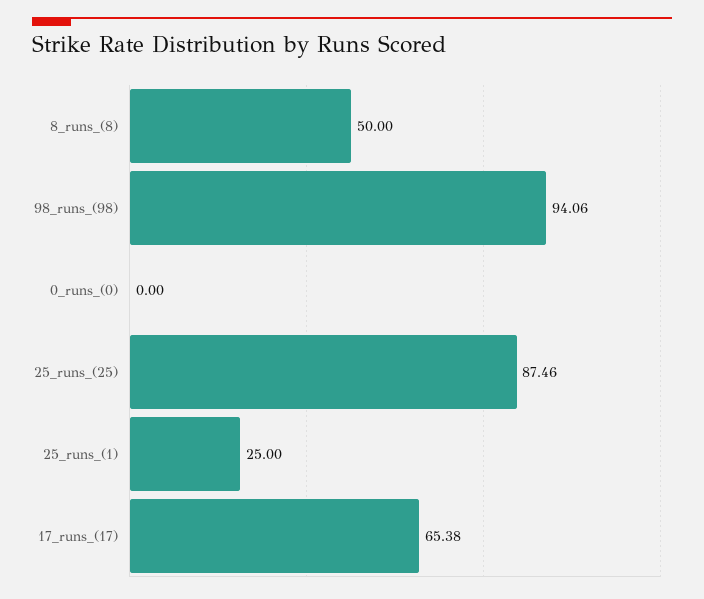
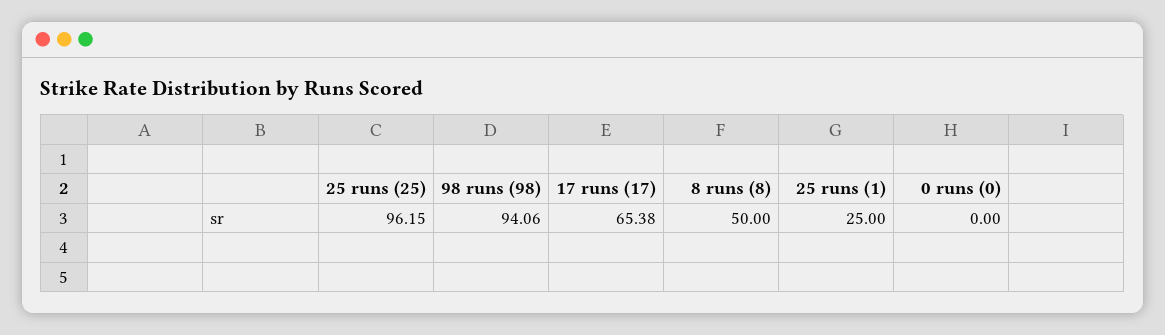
25_runs_(25): 87.46 -> 96.15

